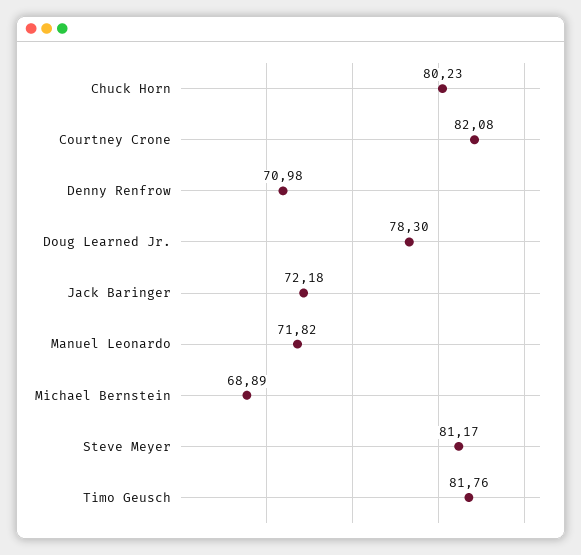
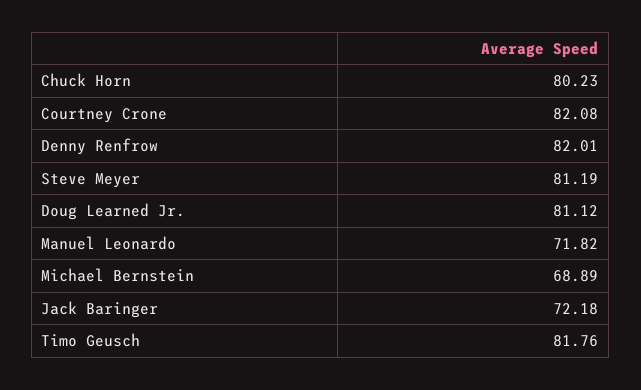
Denny Renfrow: 70.98 -> 82.01
Doug Learned Jr.: 78.3 -> 81.12
Steve Meyer: 81.17 -> 81.19

